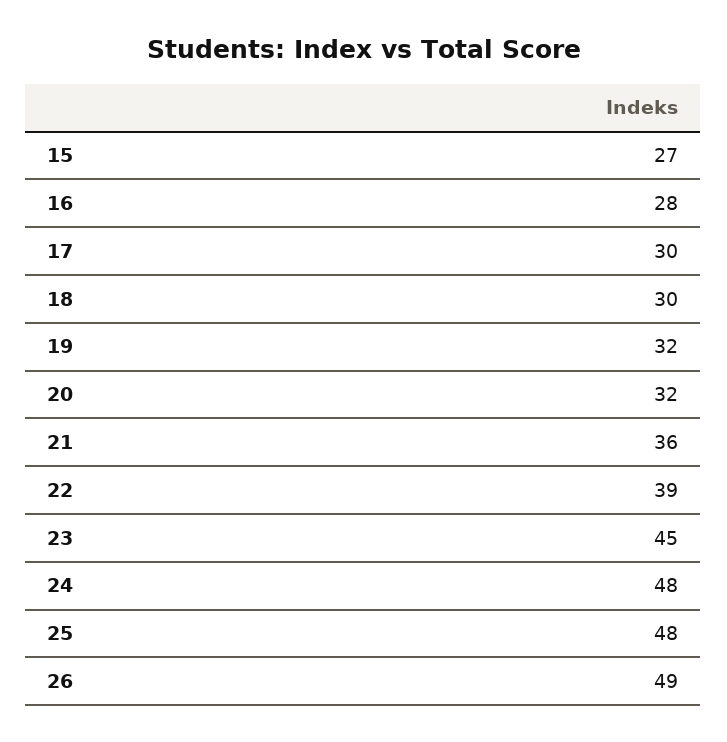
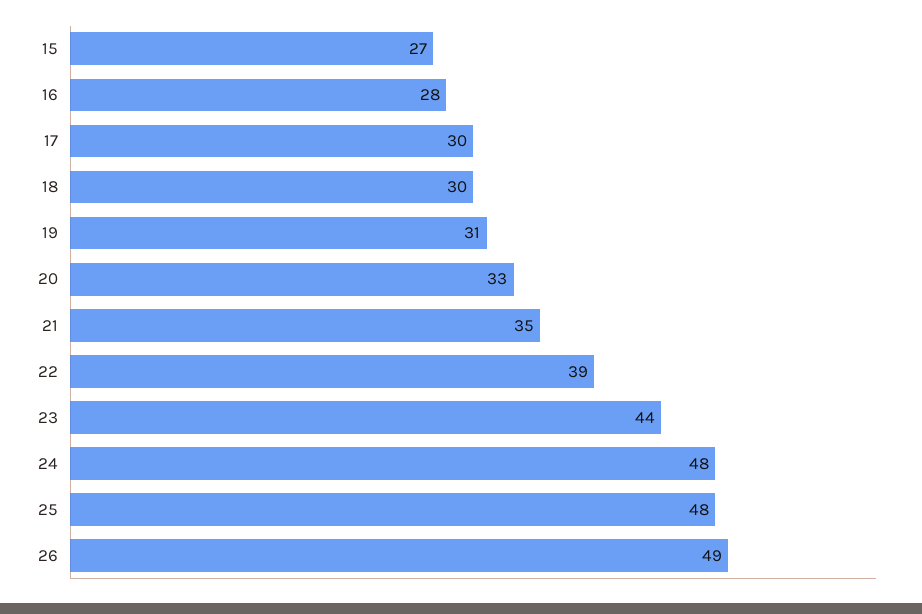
19: 32 -> 31
20: 32 -> 33
21: 36 -> 35
23: 45 -> 44

